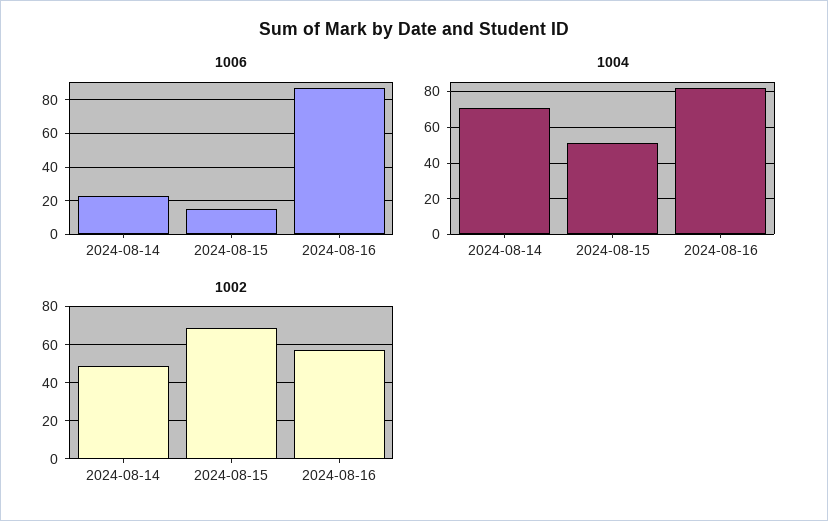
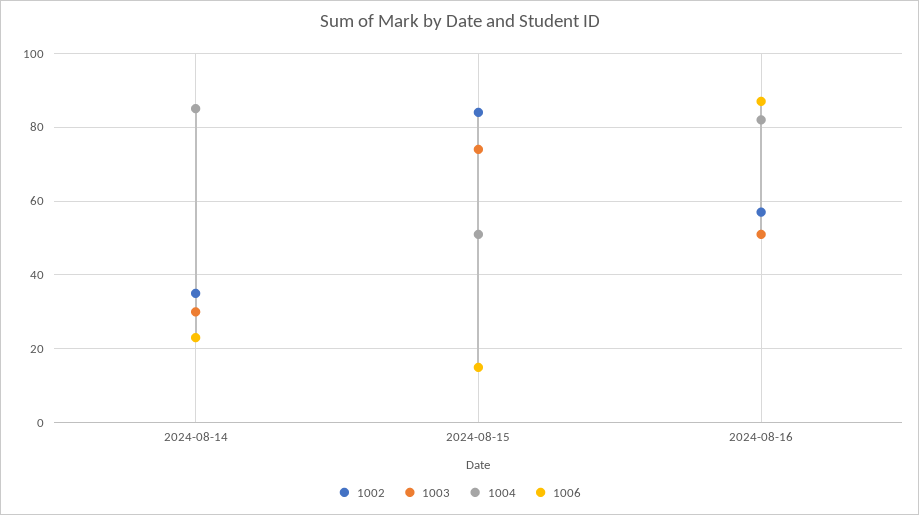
1004, 2024-08-14: 70 -> 85
1002, 2024-08-14: 50 -> 35
1002, 2024-08-15: 70 -> 85
1003, 2024-08-14: none -> 30
1003, 2024-08-15: none -> 75
1003, 2024-08-16: none -> 50

